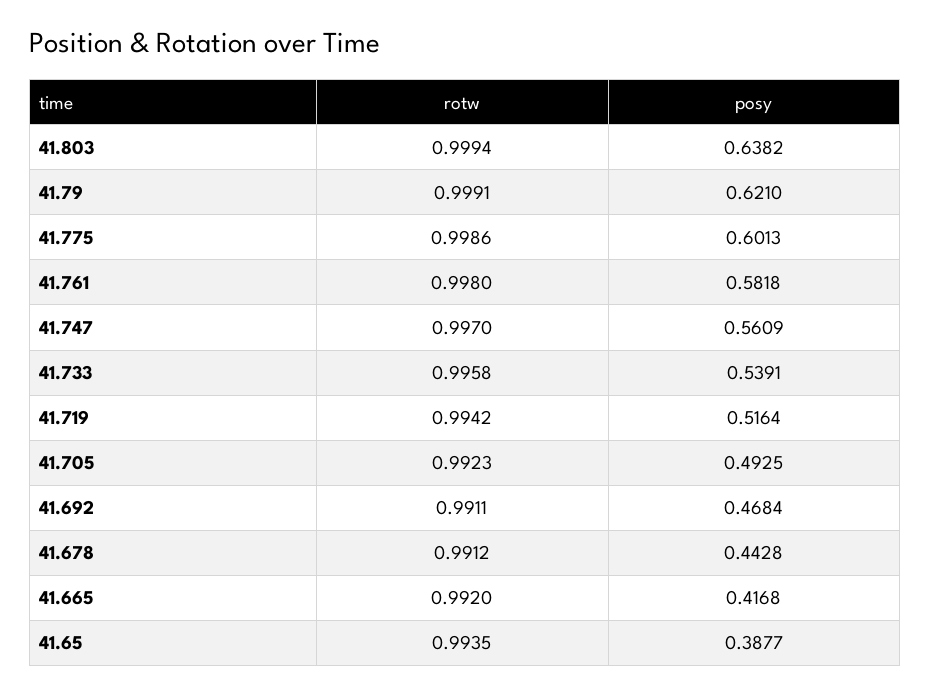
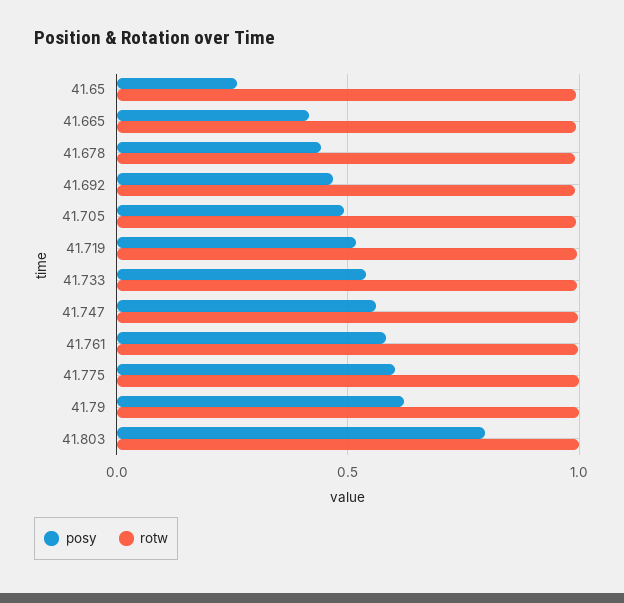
posy, 41.803: 0.6382 -> 0.8
posy, 41.65: 0.3877 -> 0.25

